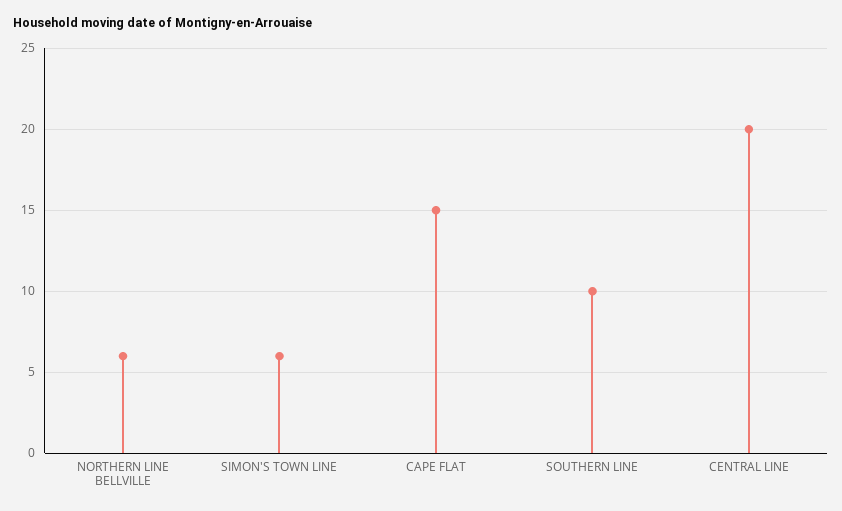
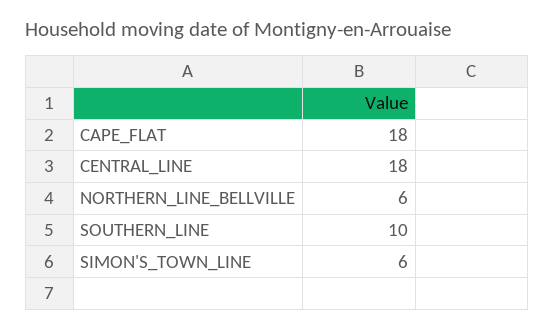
CAPE FLAT: 15 -> 18
CENTRAL LINE: 20 -> 18

